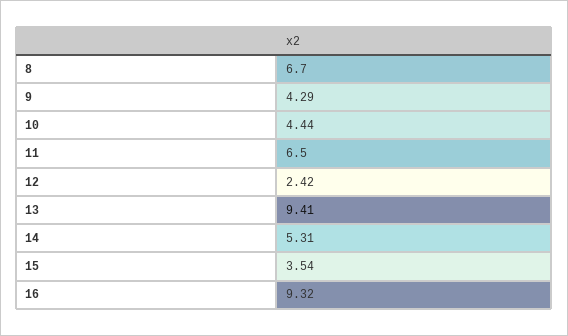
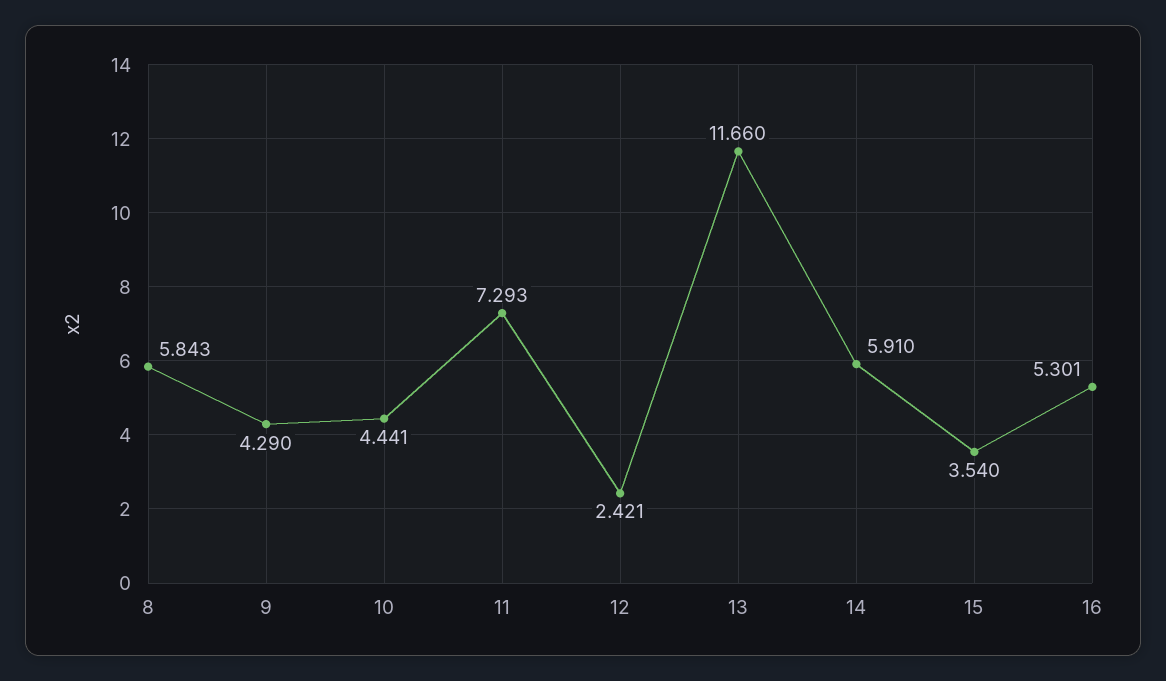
8: 6.7 -> 5.843
11: 6.5 -> 7.293
13: 9.41 -> 11.66
14: 5.31 -> 5.91
16: 9.32 -> 5.301

